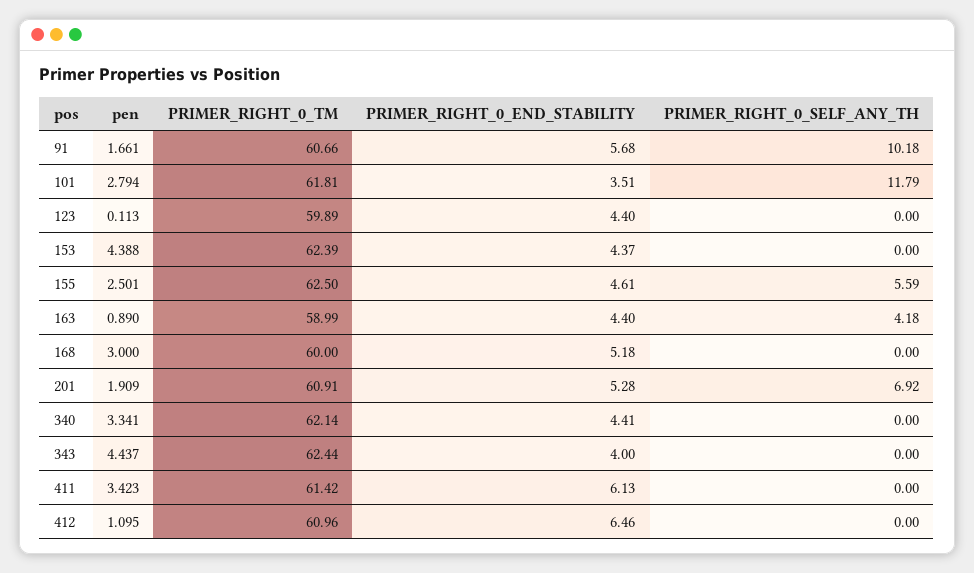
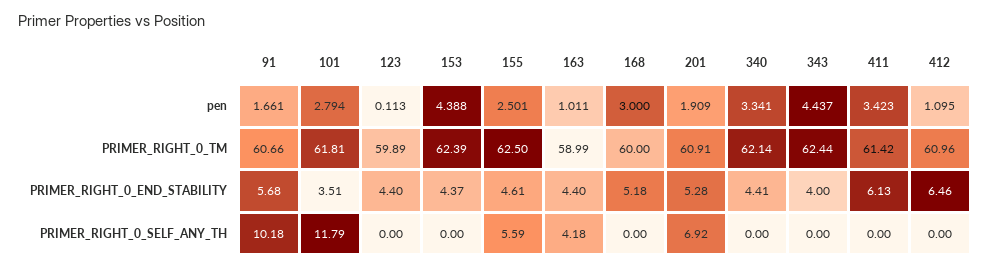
pen, 163: 0.89 -> 1.011

